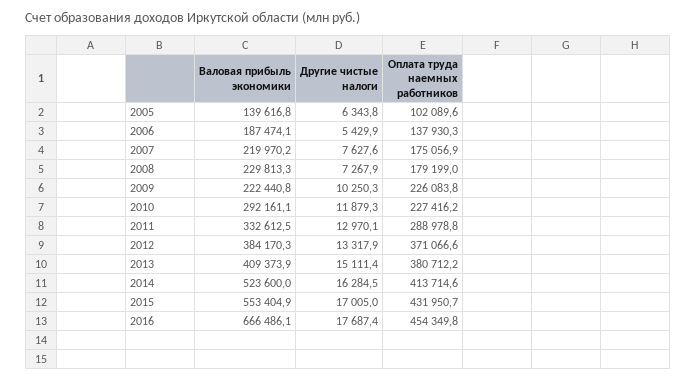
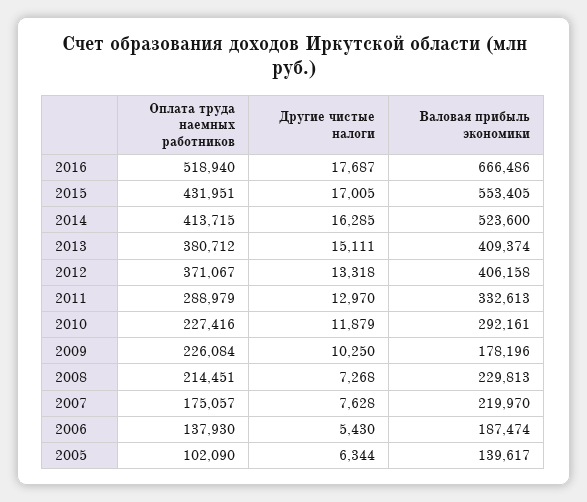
Оплата труда наемных работников, 2008: 179199 -> 214451
Валовая прибыль экономики, 2009: 222440.8 -> 178196
Валовая прибыль экономики, 2012: 384170.3 -> 406158
Оплата труда наемных работников, 2016: 454349.8 -> 518940

